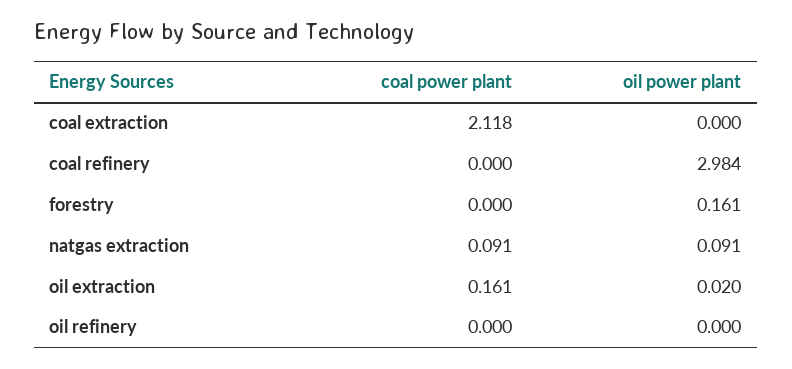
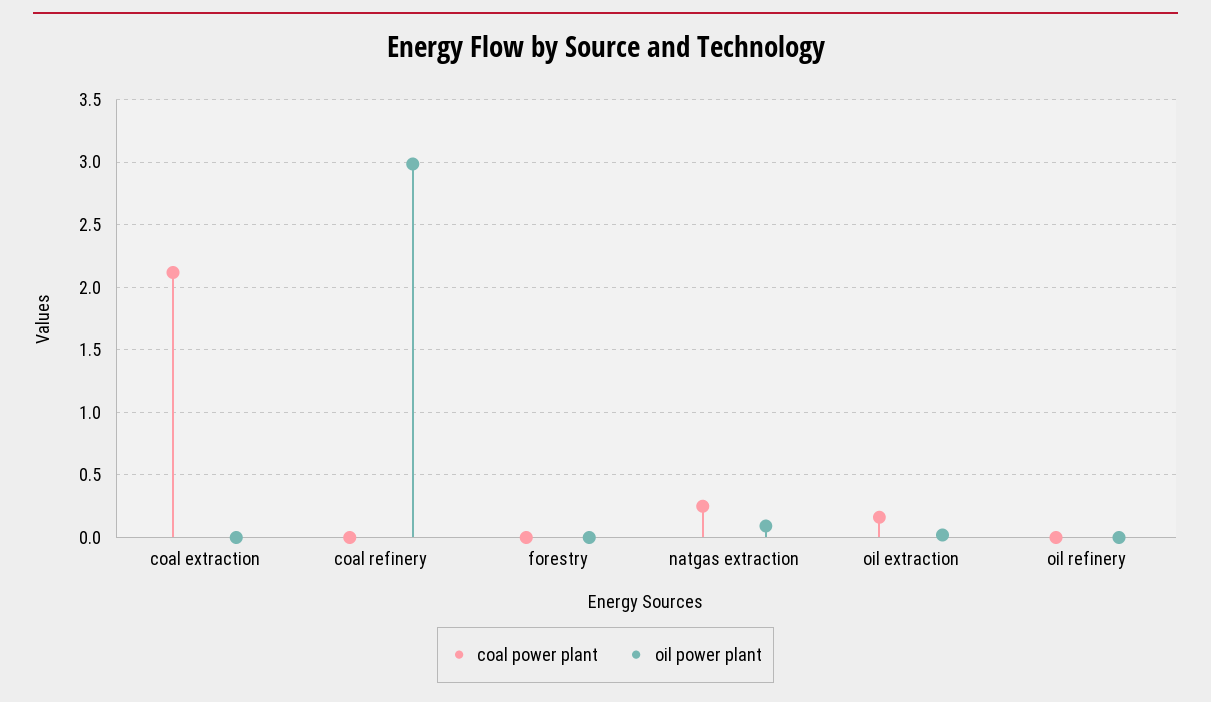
oil power plant, forestry: 0.161 -> 0
coal power plant, natgas extraction: 0.091 -> 0.25

